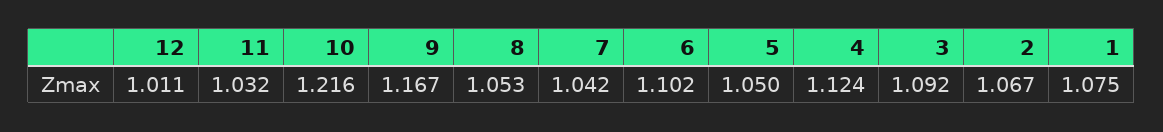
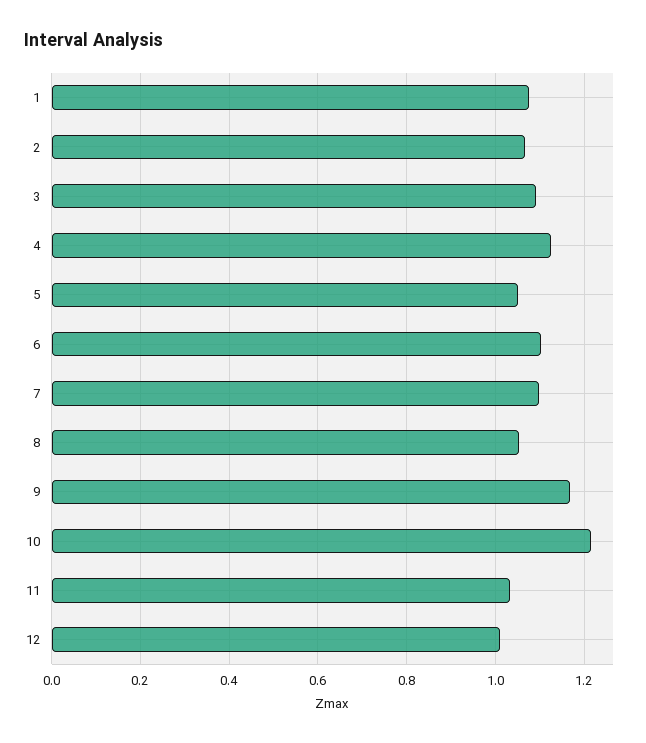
7: 1.042 -> 1.1

